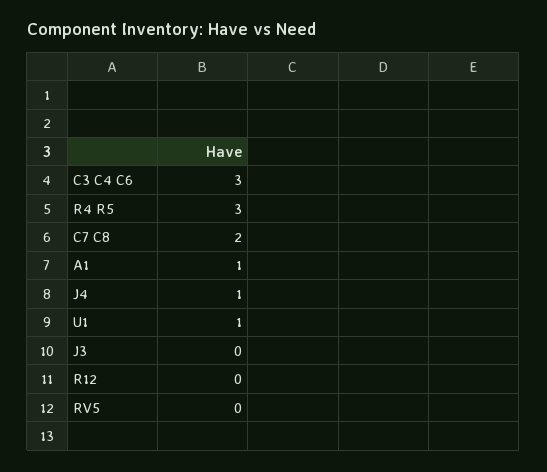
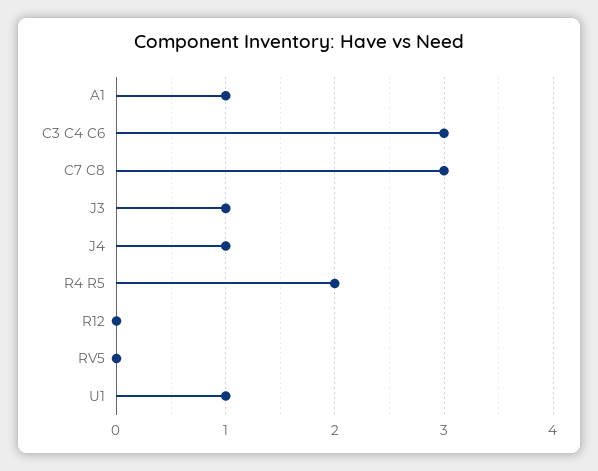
R4 R5: 3 -> 2
C7 C8: 2 -> 3
J3: 0 -> 1

